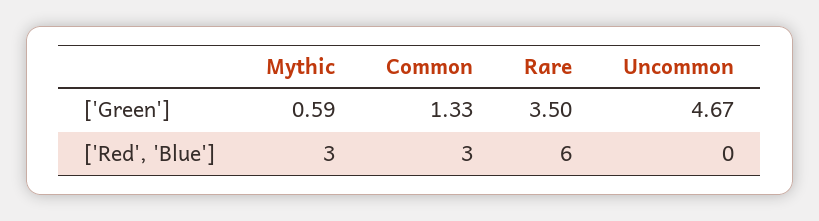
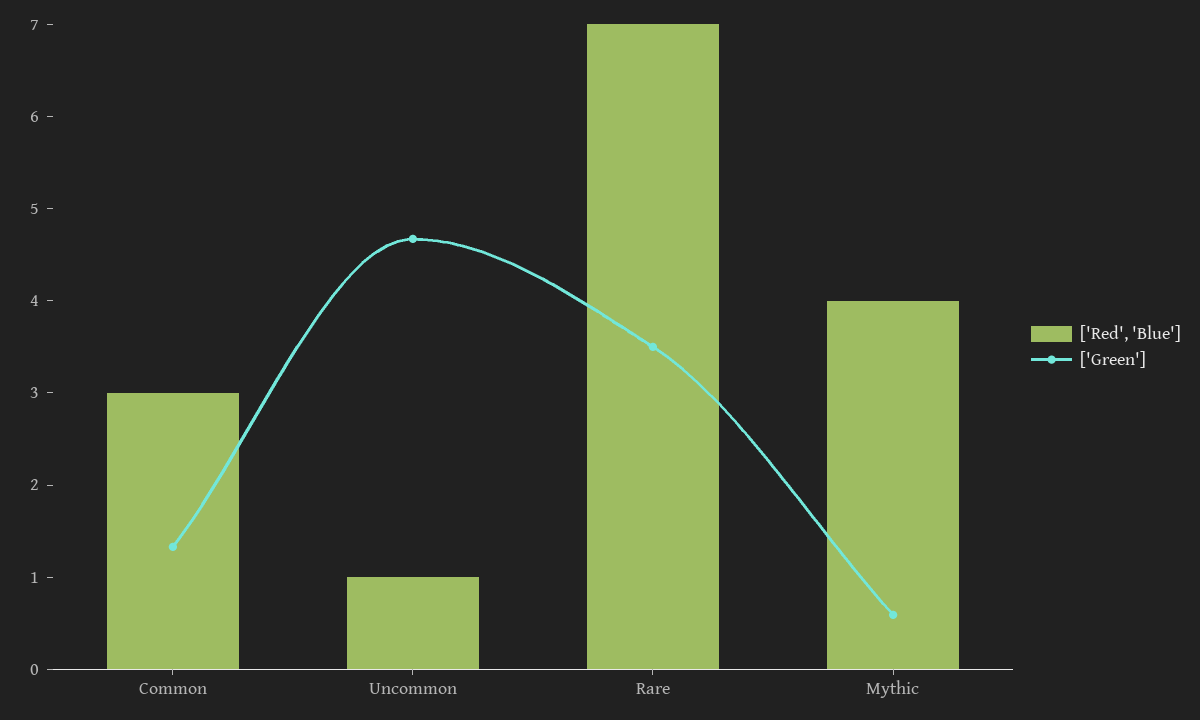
['Red', 'Blue'], Mythic: 3 -> 4
['Red', 'Blue'], Rare: 6 -> 7
['Red', 'Blue'], Uncommon: 0 -> 1

